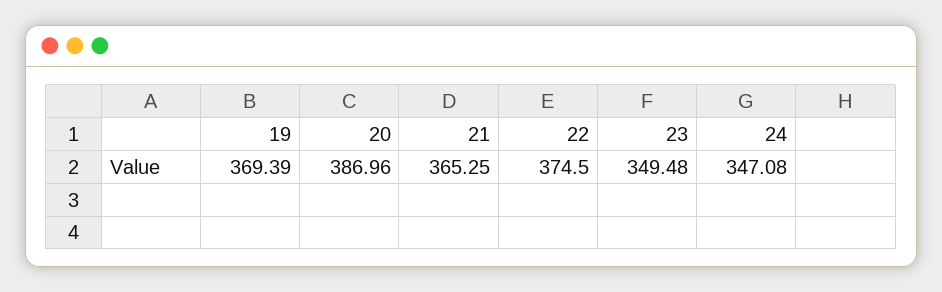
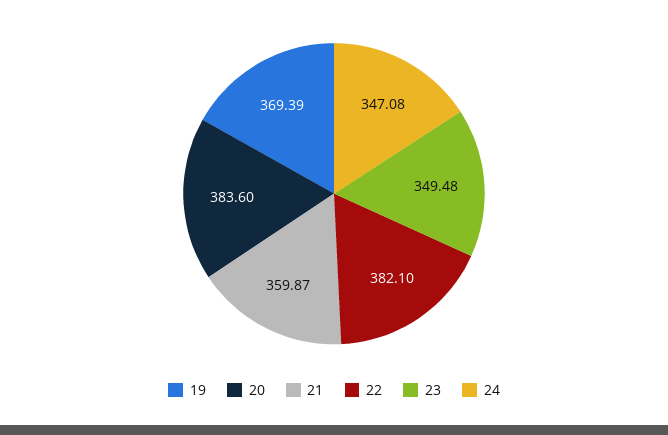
20: 386.96 -> 383.6
21: 365.25 -> 359.87
22: 374.5 -> 382.1

